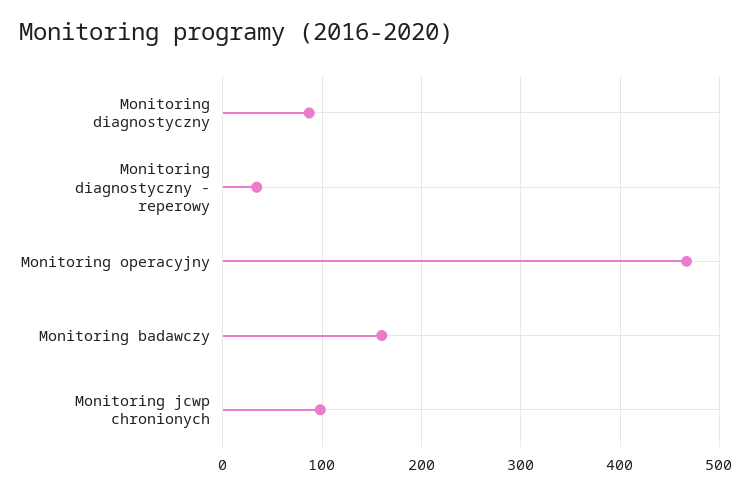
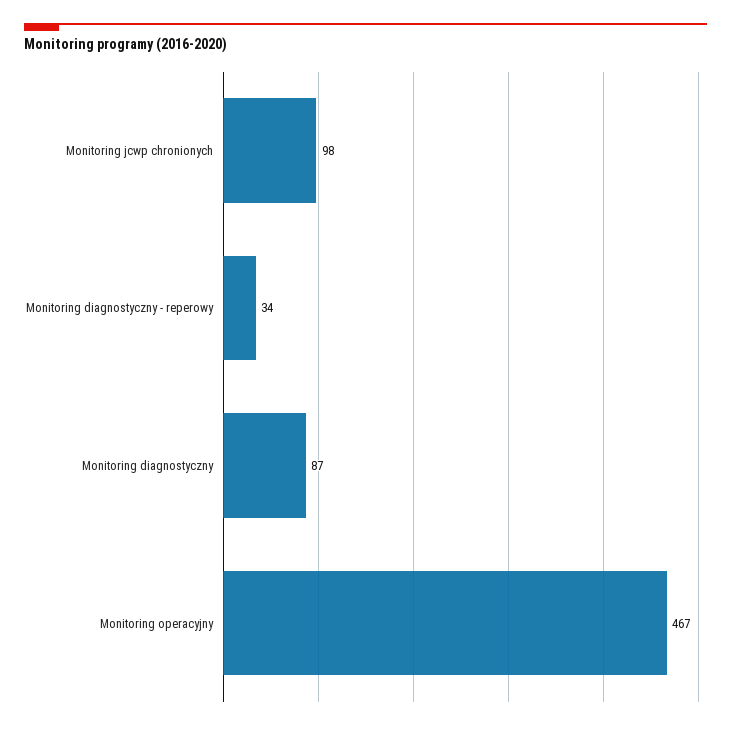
Monitoring badawczy: 160 -> none

